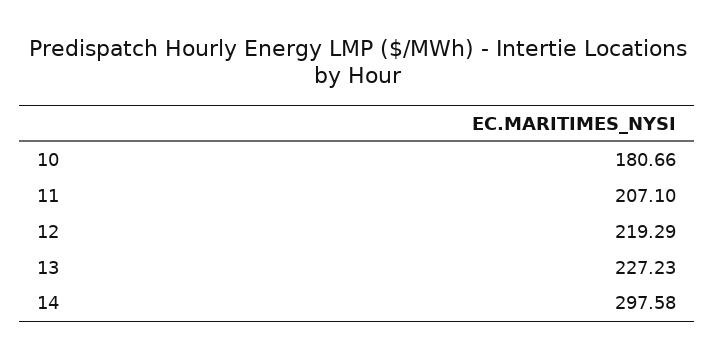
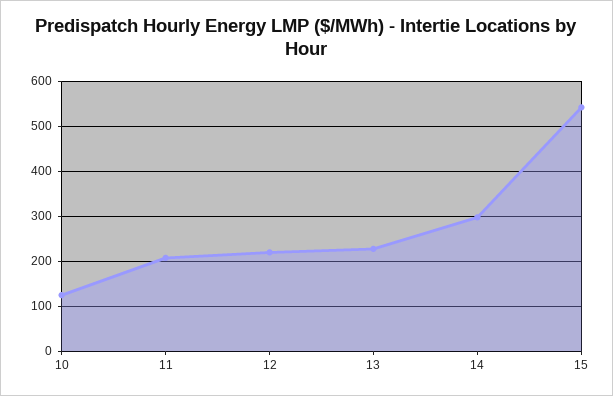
10: 180.66 -> 120
15: none -> 540

